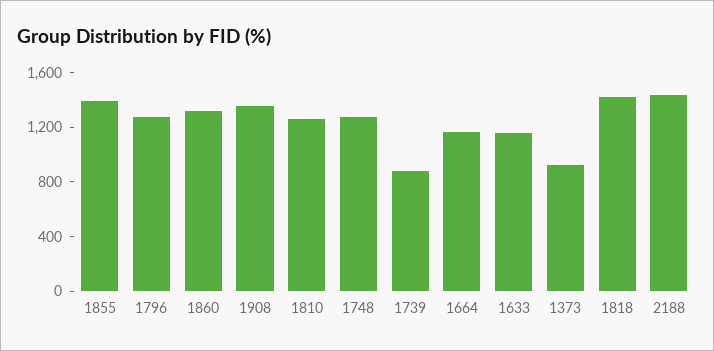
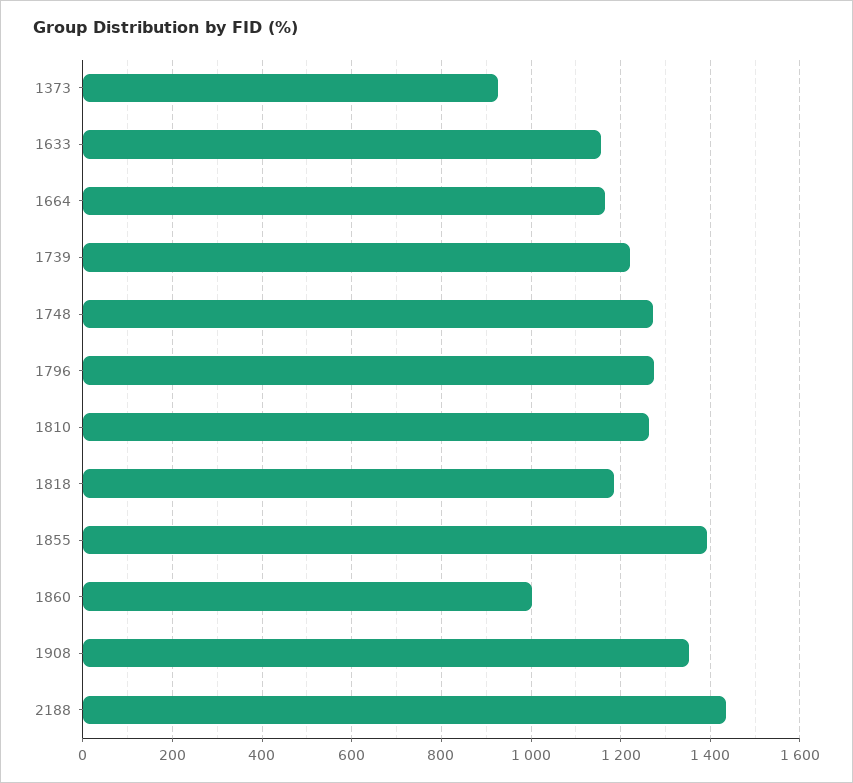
1860: 1300 -> 1000
1739: 900 -> 1220
1818: 1400 -> 1180

